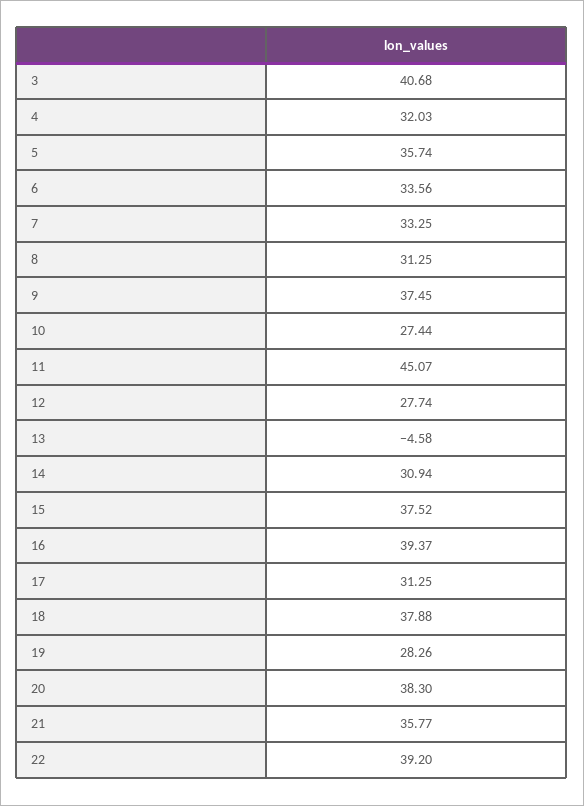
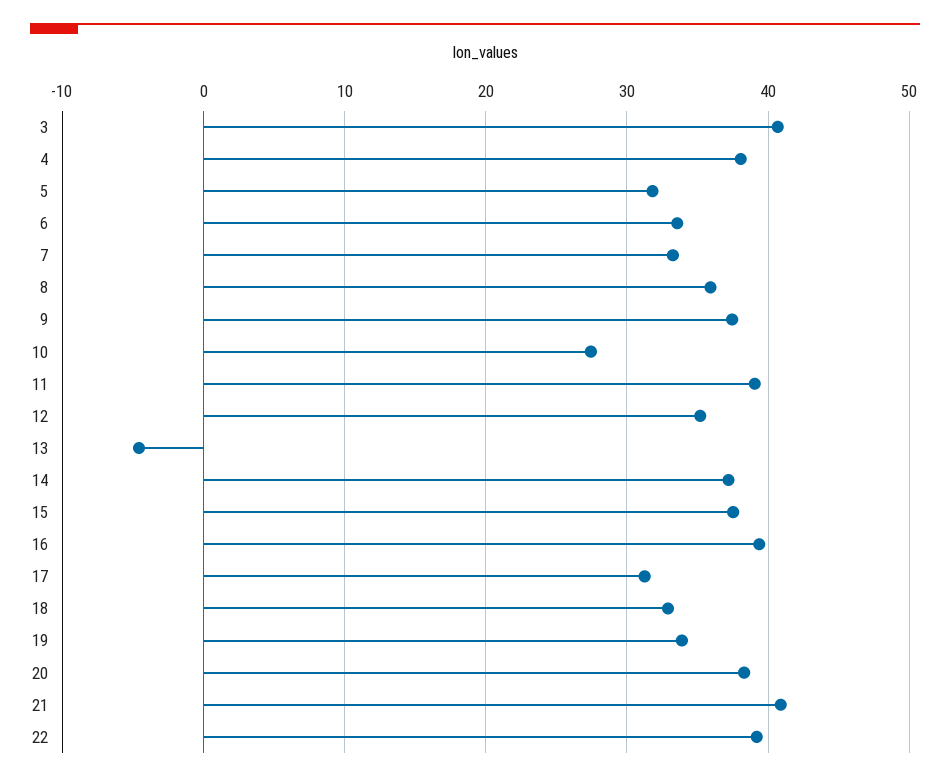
4: 32.03 -> 38
5: 35.74 -> 32
8: 31.25 -> 36
11: 45.07 -> 39
12: 27.74 -> 35
14: 30.94 -> 37
18: 37.88 -> 33
19: 28.26 -> 34
21: 35.77 -> 41

